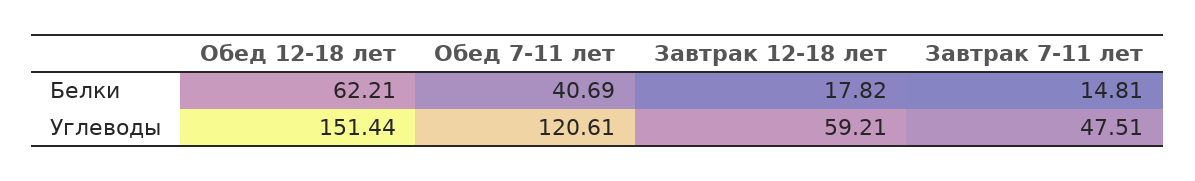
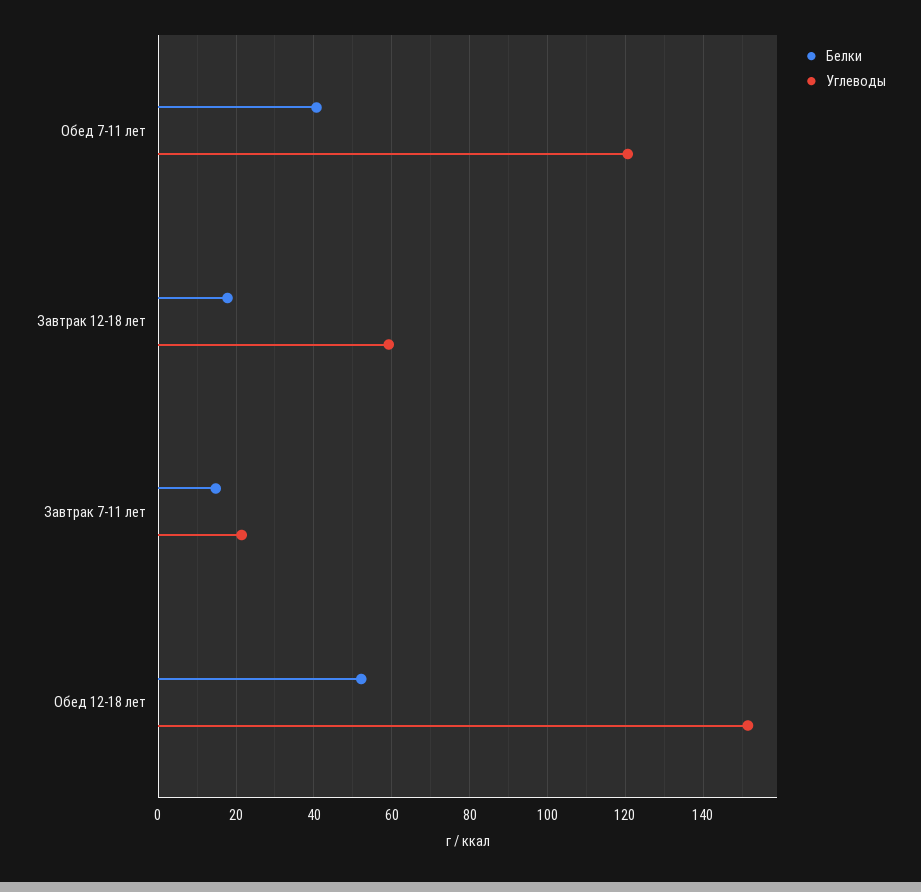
Белки, Обед 12-18 лет: 62.21 -> 52
Углеводы, Завтрак 7-11 лет: 47.51 -> 22

